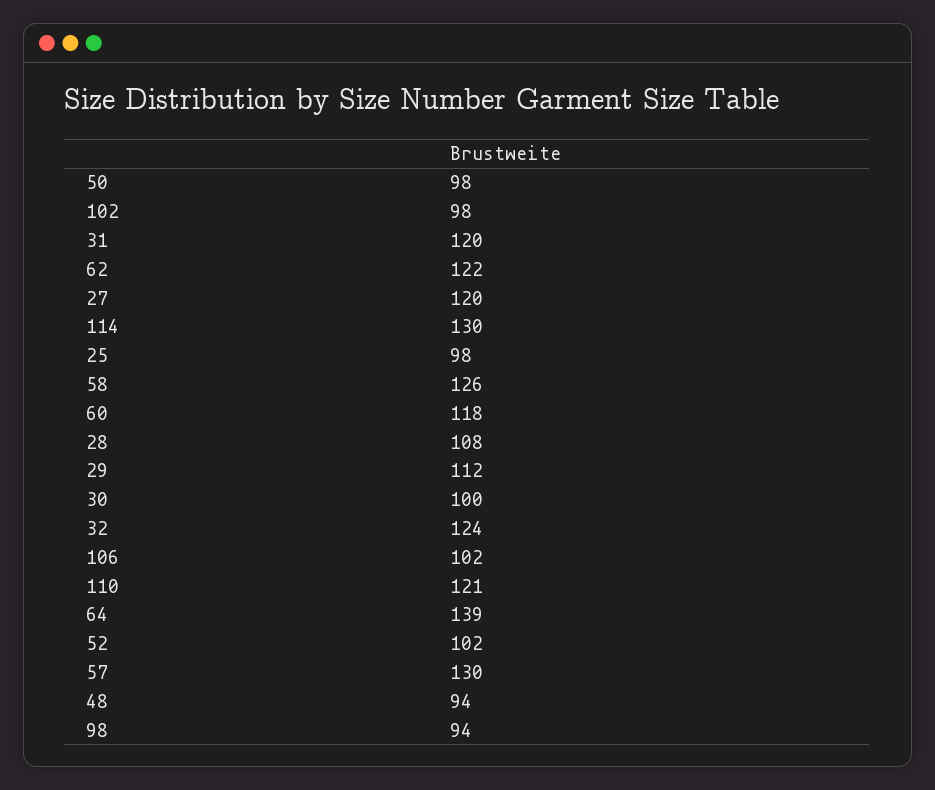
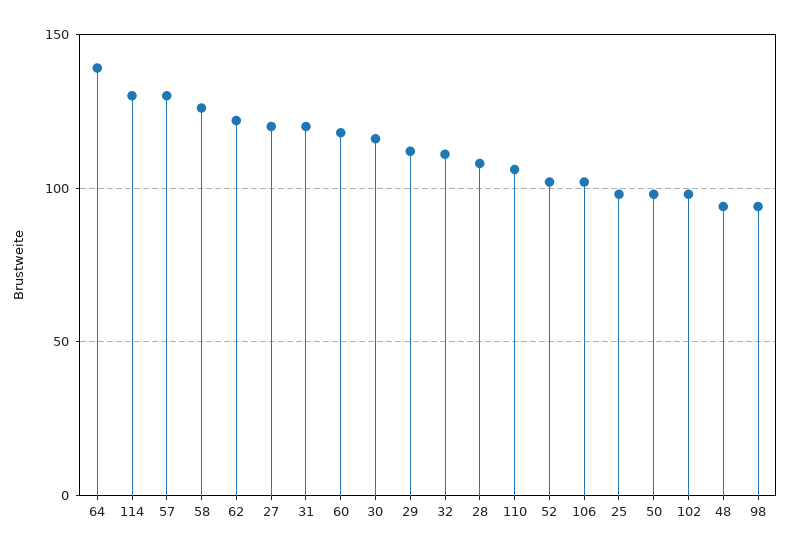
30: 100 -> 115
32: 124 -> 110
110: 121 -> 105

